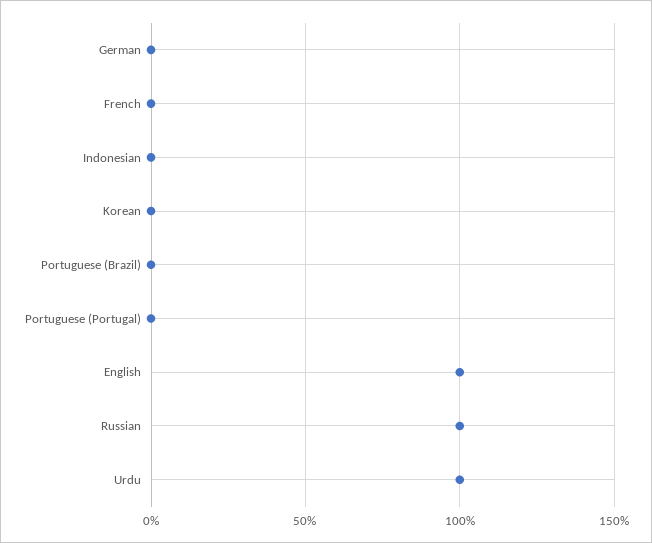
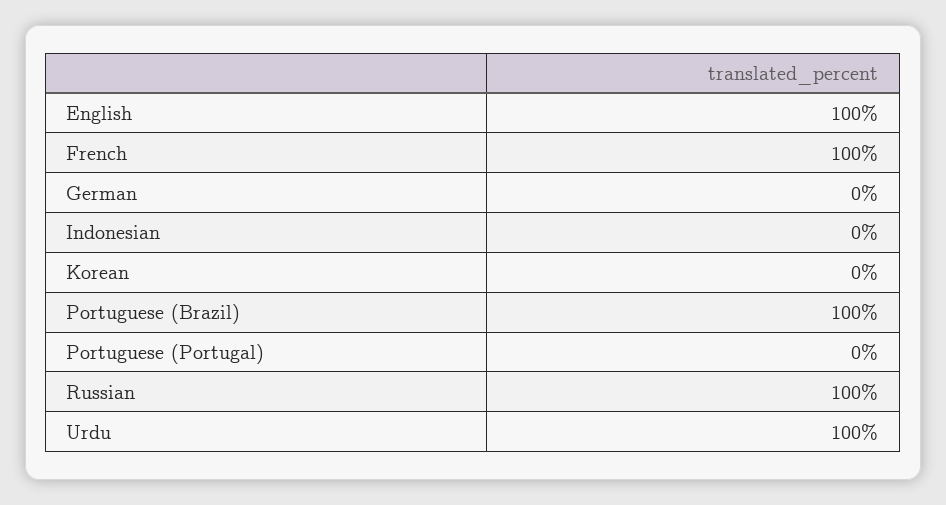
French: 0 -> 100
Portuguese (Brazil): 0 -> 100

